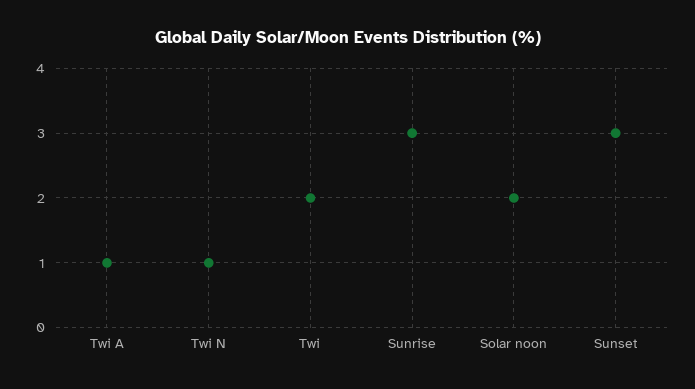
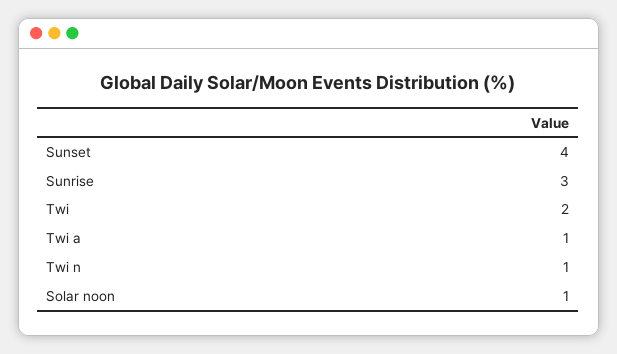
Solar noon: 2 -> 1
Sunset: 3 -> 4

